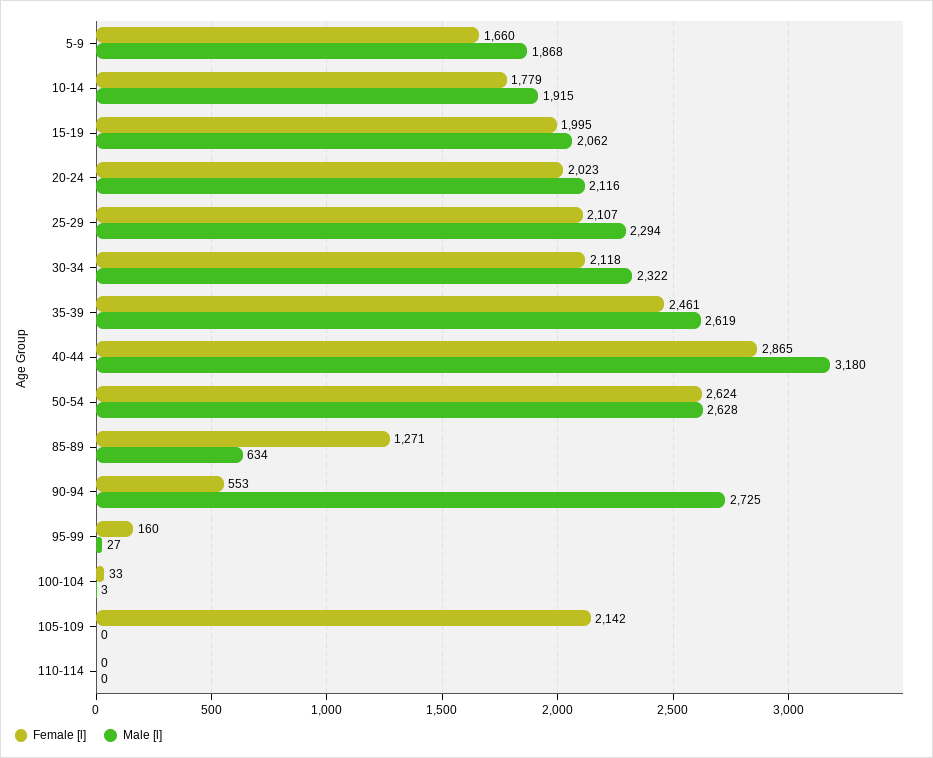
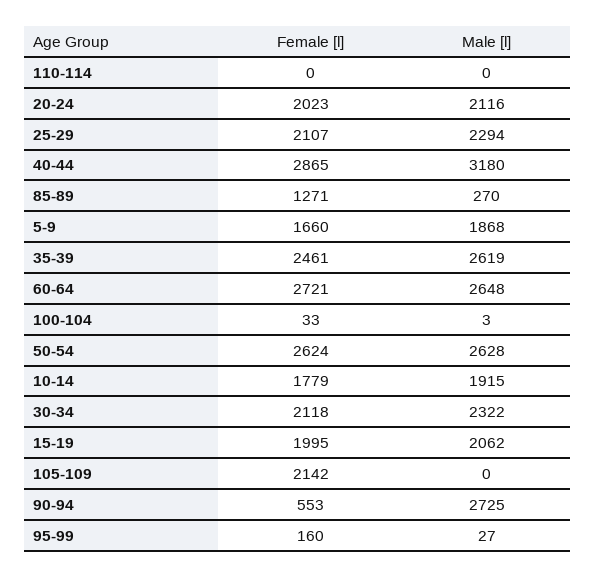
Male [l], 85-89: 634 -> 270
Female [l], 60-64: none -> 2721
Male [l], 60-64: none -> 2648

